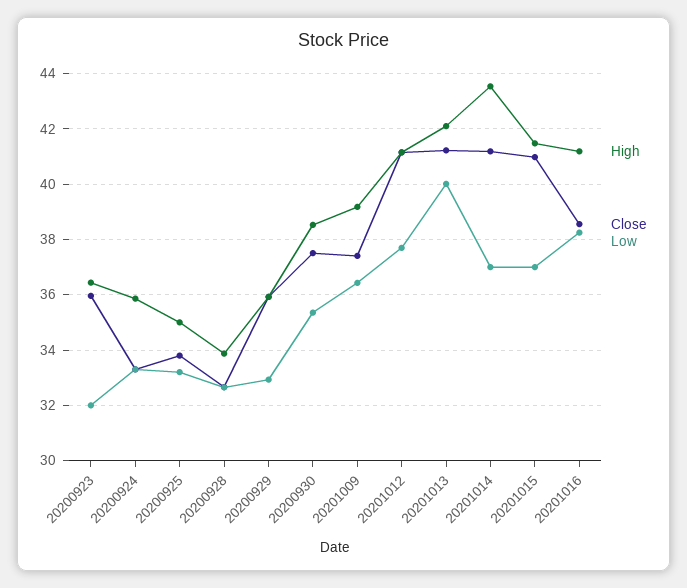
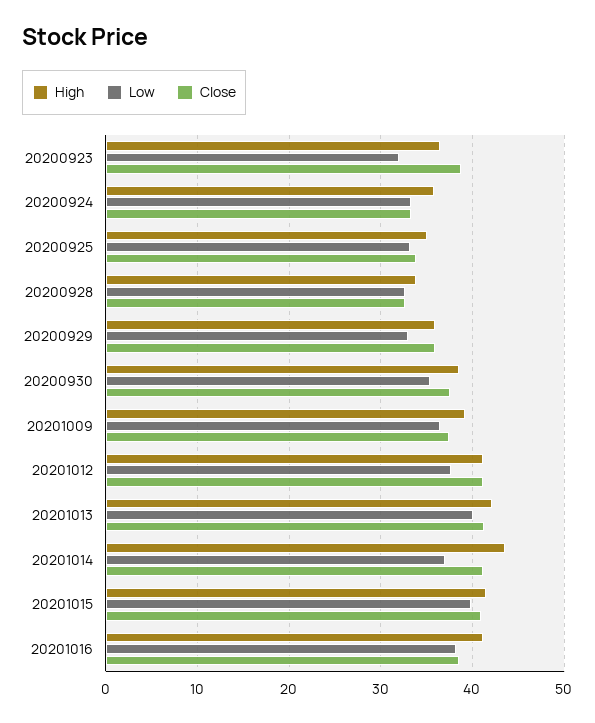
Close, 20200923: 36 -> 39
Low, 20201015: 37 -> 40

